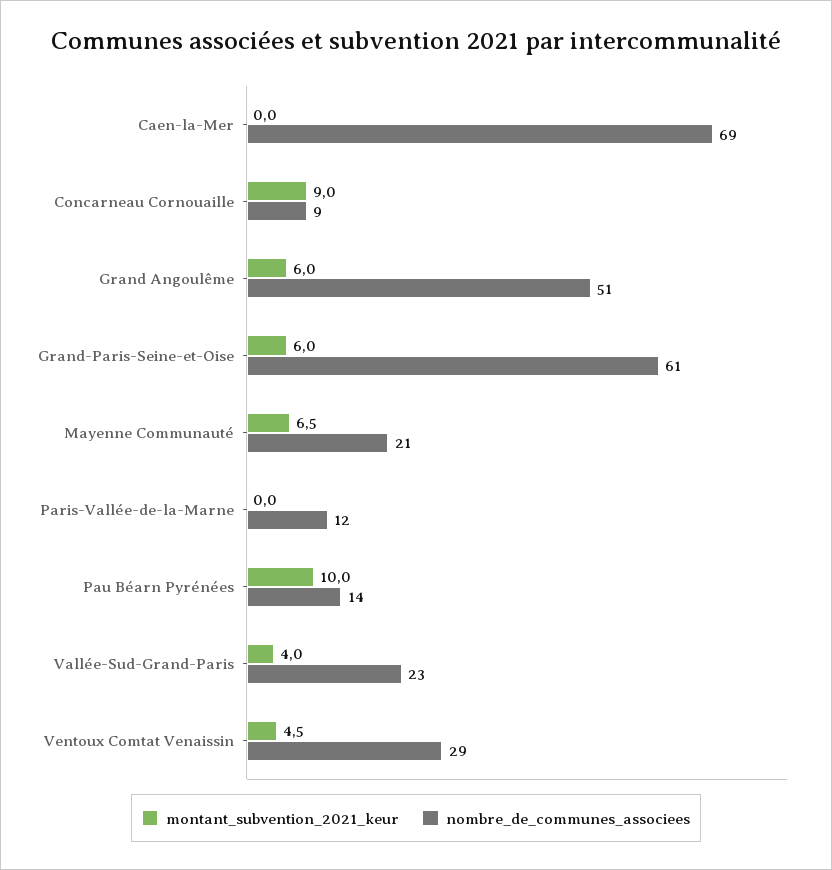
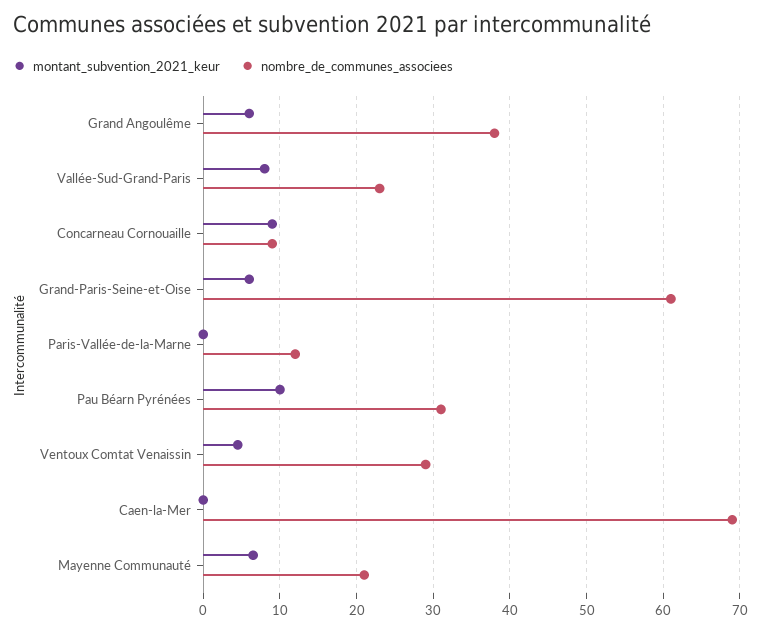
nombre_de_communes_associees, Grand Angoulême: 51 -> 38
nombre_de_communes_associees, Pau Béarn Pyrénées: 14 -> 31
montant_subvention_2021_keur, Vallée-Sud-Grand-Paris: 4 -> 8

